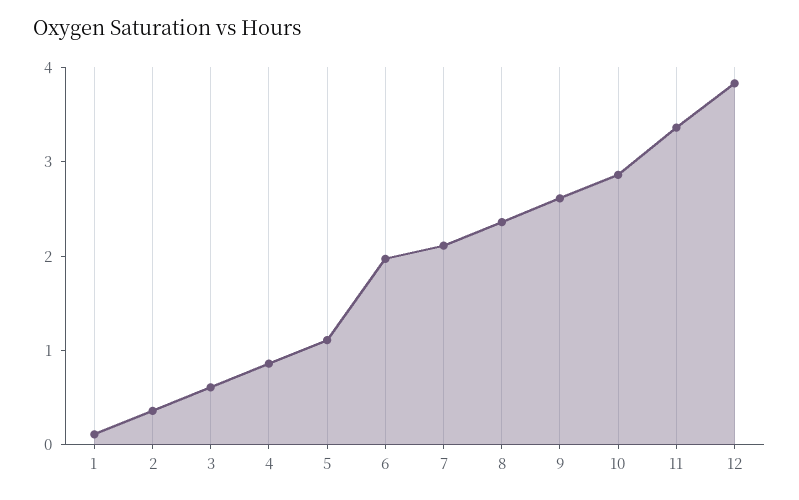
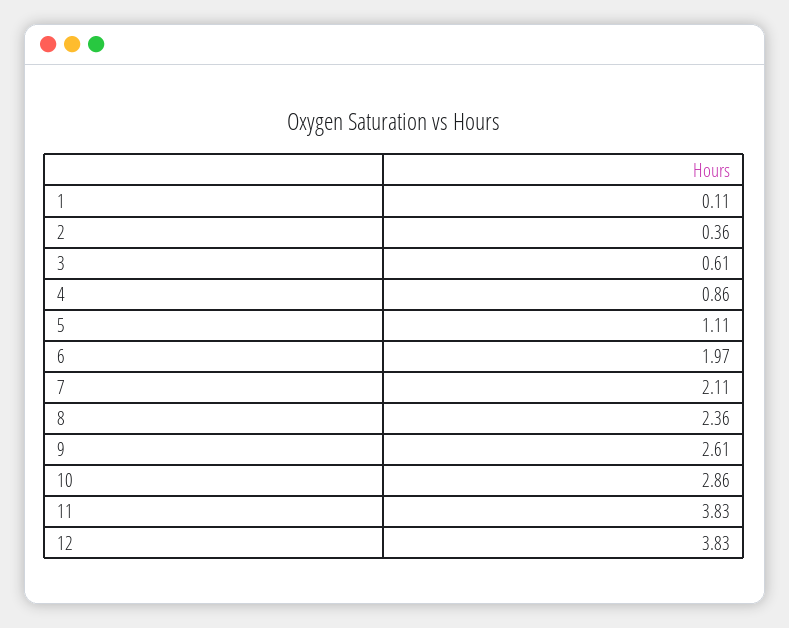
11: 3.4 -> 3.83

